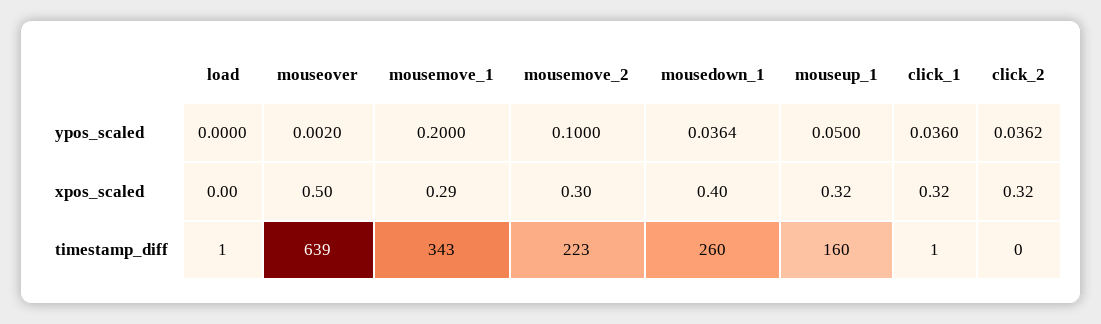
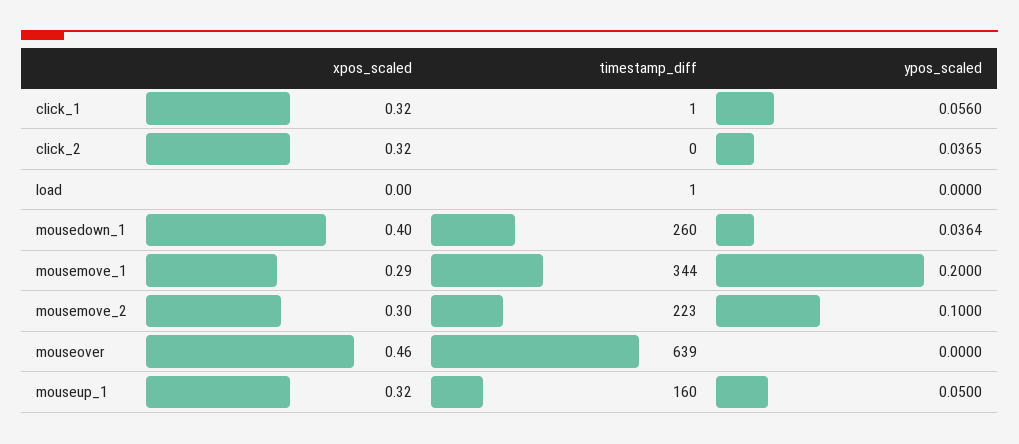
mouseover, ypos_scaled: 0.002 -> 0
click_1, ypos_scaled: 0.036 -> 0.056
click_2, ypos_scaled: 0.0362 -> 0.0365
mouseover, xpos_scaled: 0.5 -> 0.46
mousemove_1, timestamp_diff: 343 -> 344

